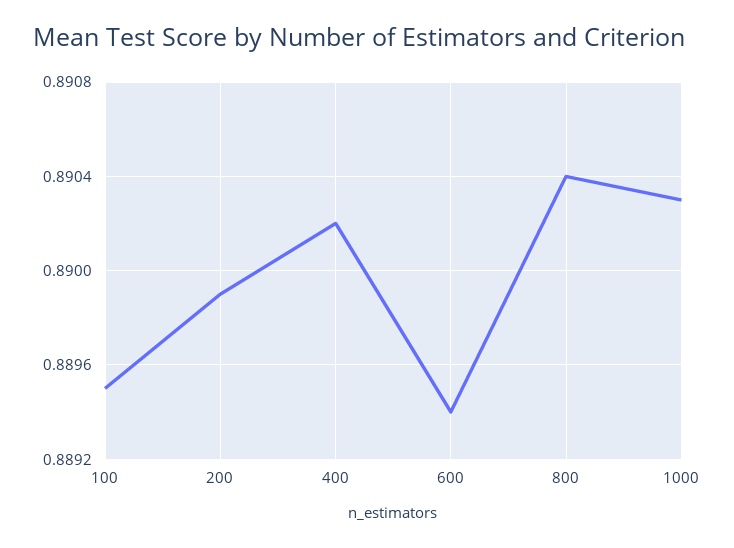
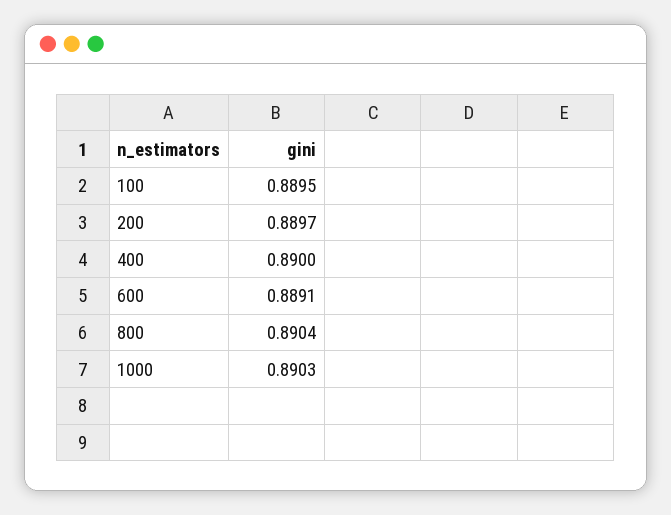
200: 0.8899 -> 0.8897
400: 0.8902 -> 0.89
600: 0.8894 -> 0.8891

